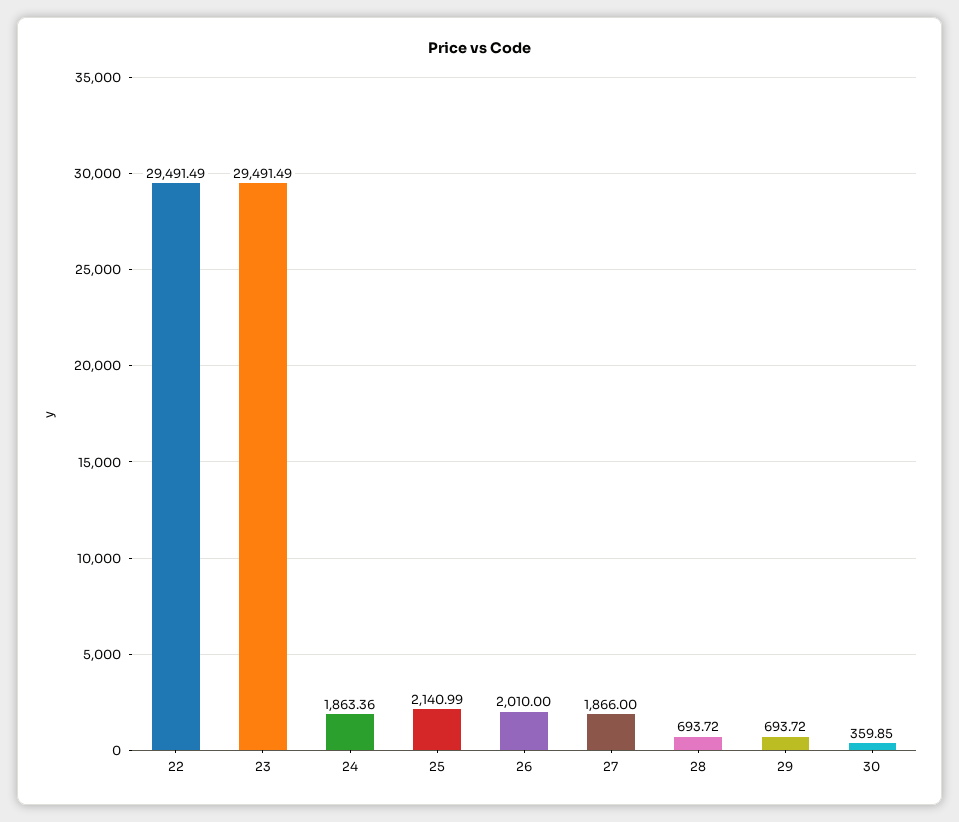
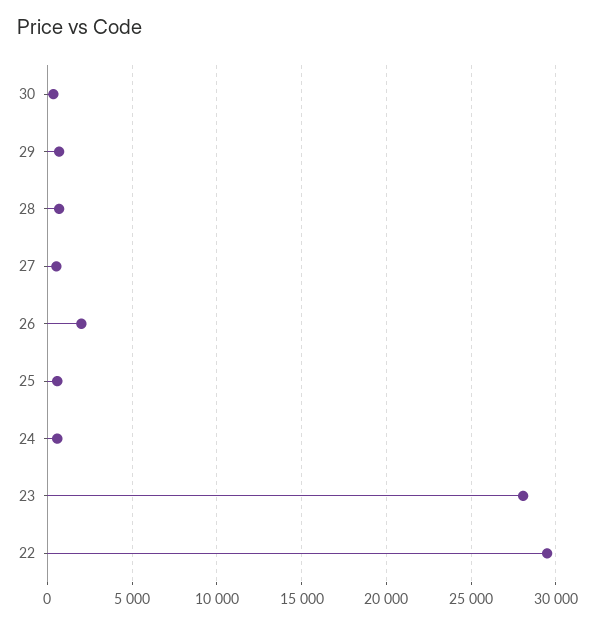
23: 29491.49 -> 28000
24: 1863.36 -> 500
25: 2140.99 -> 500
27: 1866 -> 500

